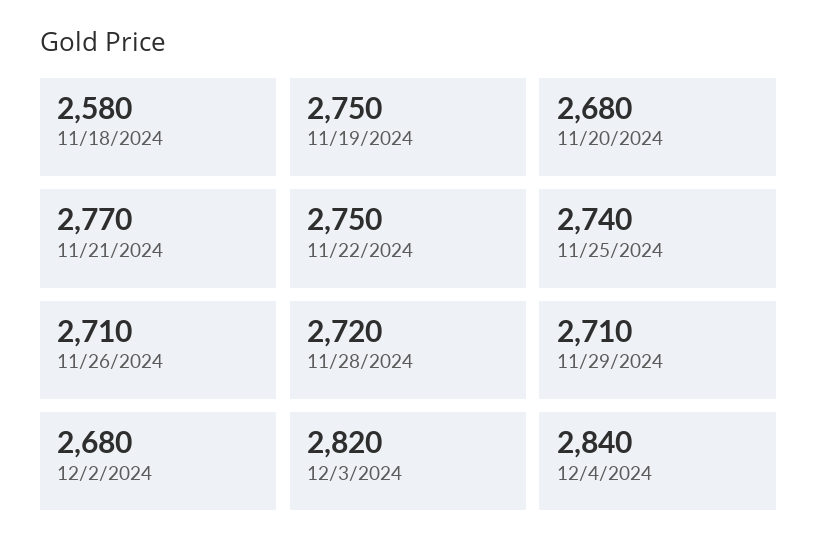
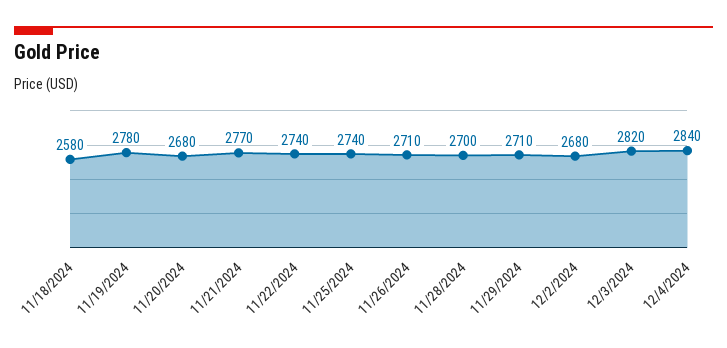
11/19/2024: 2750 -> 2780
11/22/2024: 2750 -> 2740
11/28/2024: 2720 -> 2700

